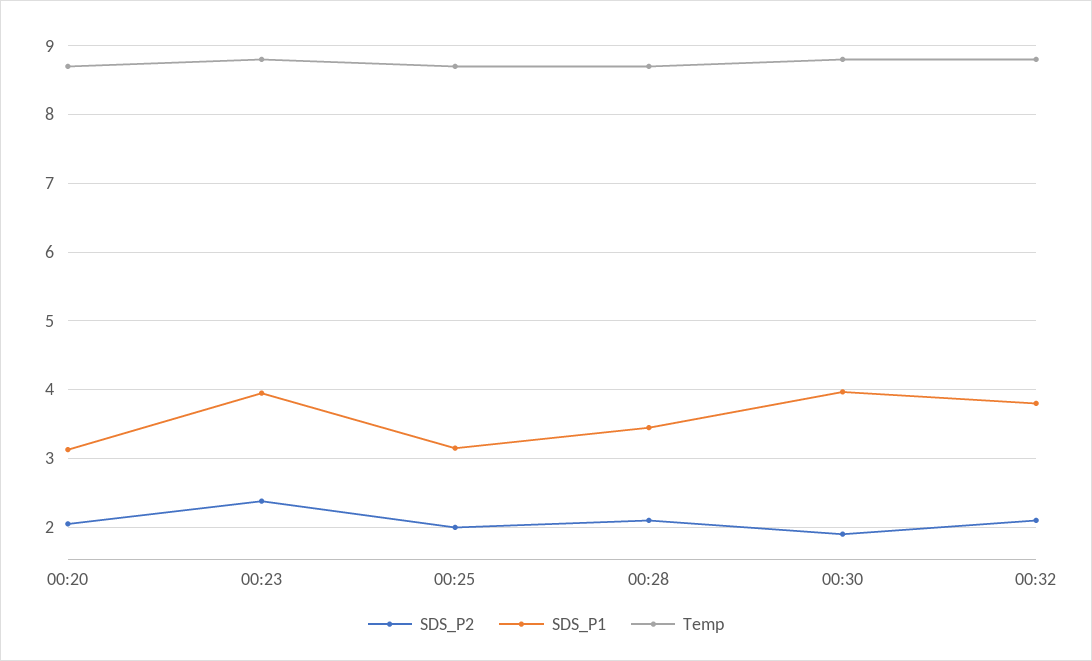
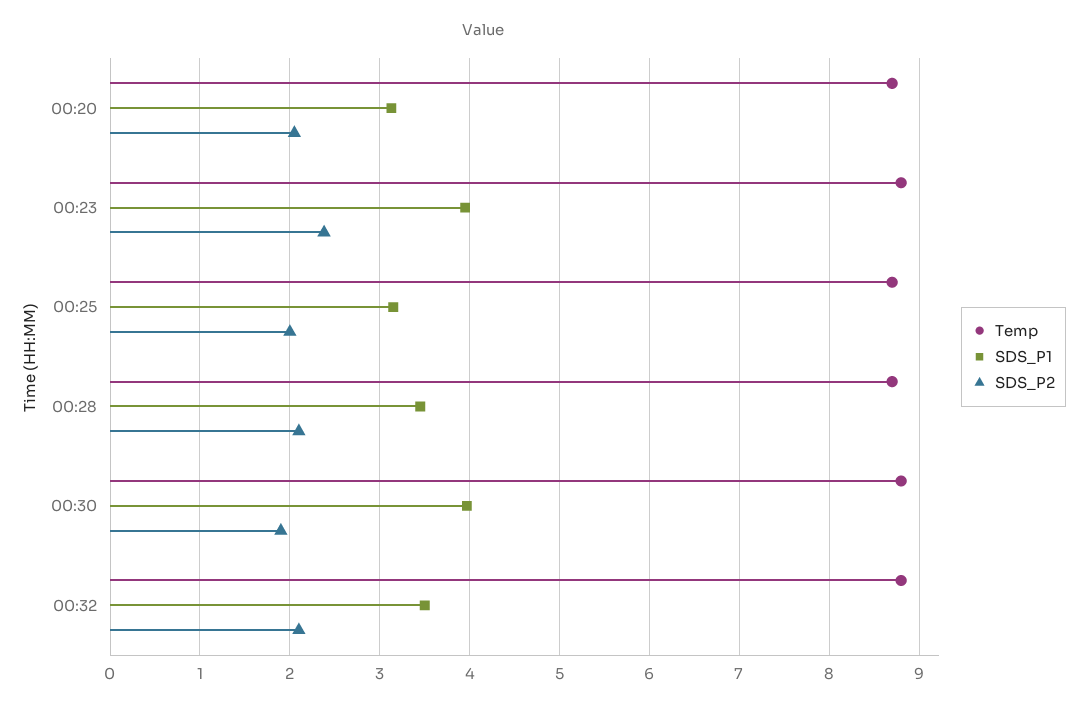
SDS_P1, 00:32: 3.8 -> 3.5

